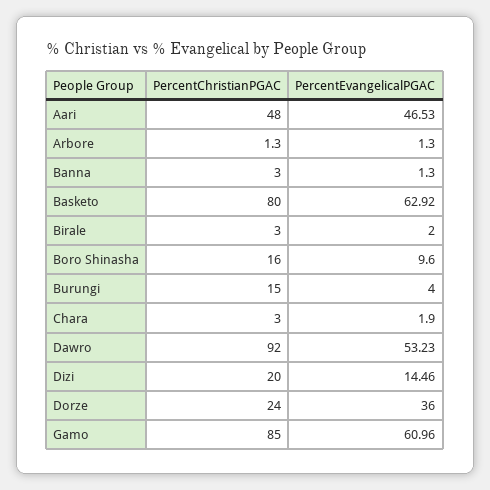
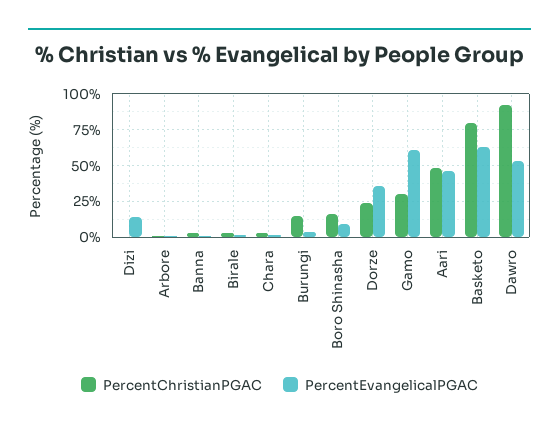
PercentChristianPGAC, Dizi: 20 -> 0
PercentChristianPGAC, Gamo: 85 -> 30

